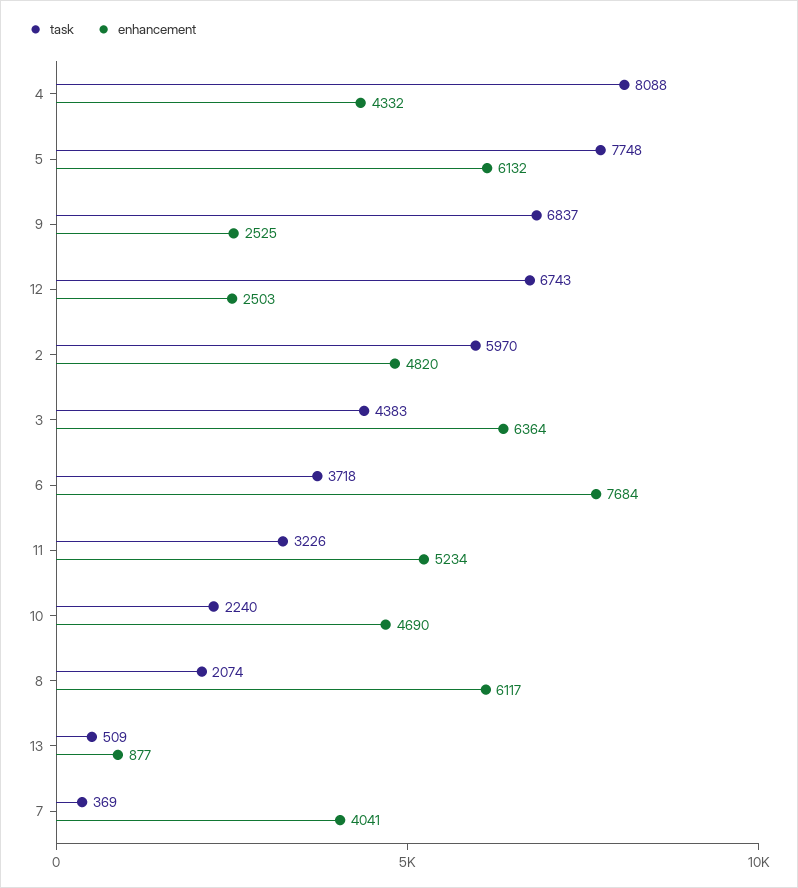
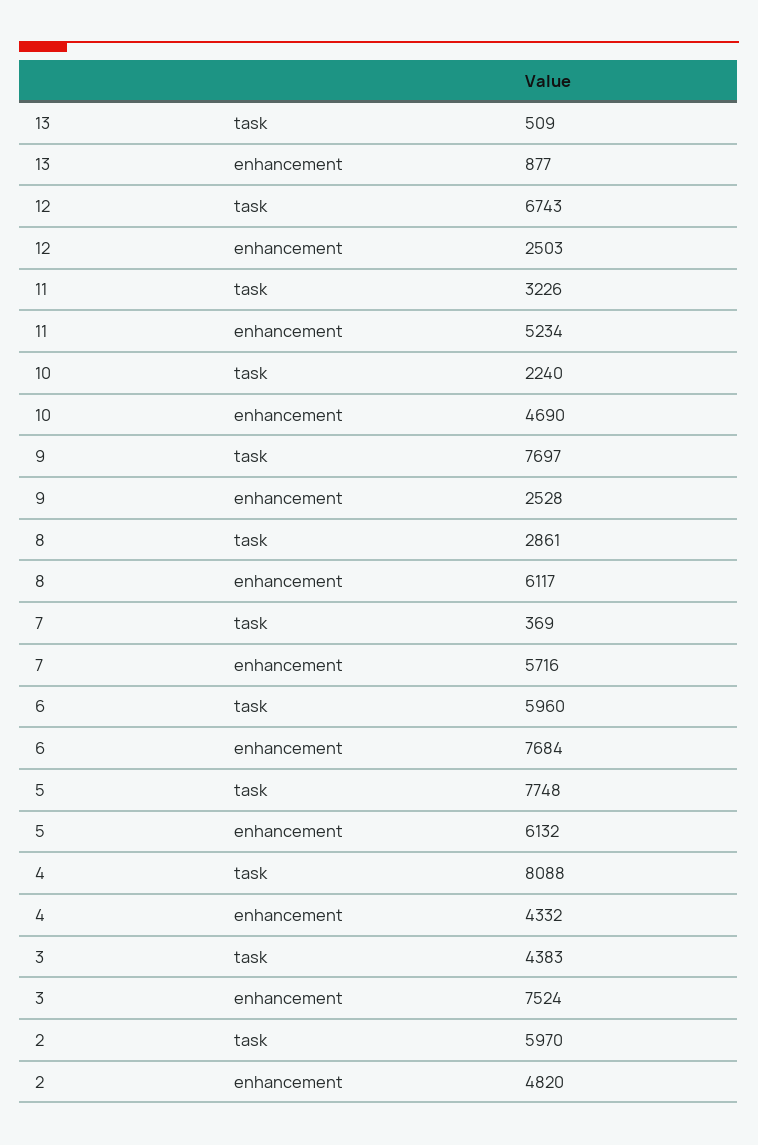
task, 9: 6837 -> 7697
enhancement, 9: 2525 -> 2528
enhancement, 3: 6364 -> 7524
task, 6: 3718 -> 5960
task, 8: 2074 -> 2861
enhancement, 7: 4041 -> 5716

